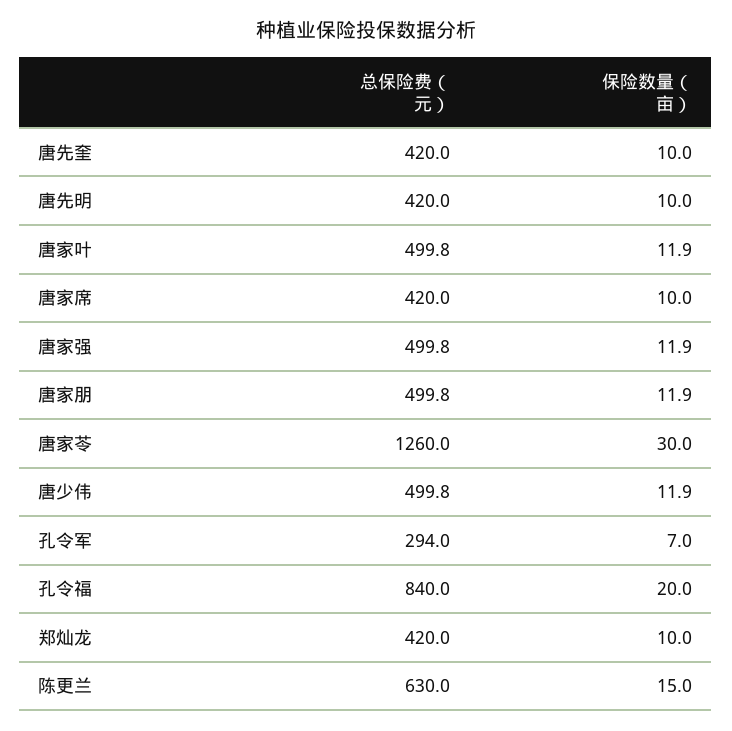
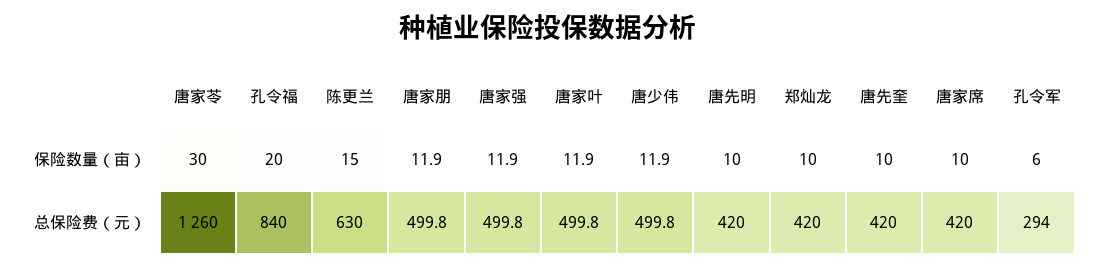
保险数量（亩）, 孔令军: 7 -> 6

